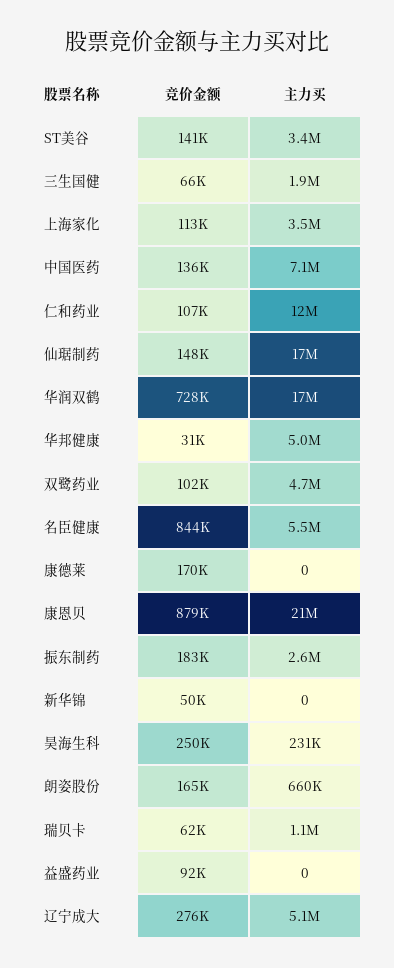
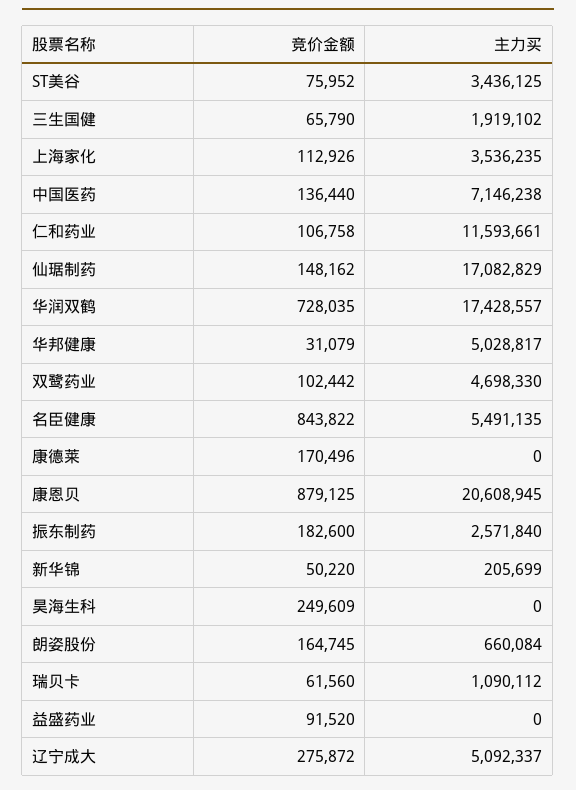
竞价金额, ST美谷: 141000 -> 75952
主力买, 新华锦: 0 -> 205699
主力买, 昊海生科: 231000 -> 0

